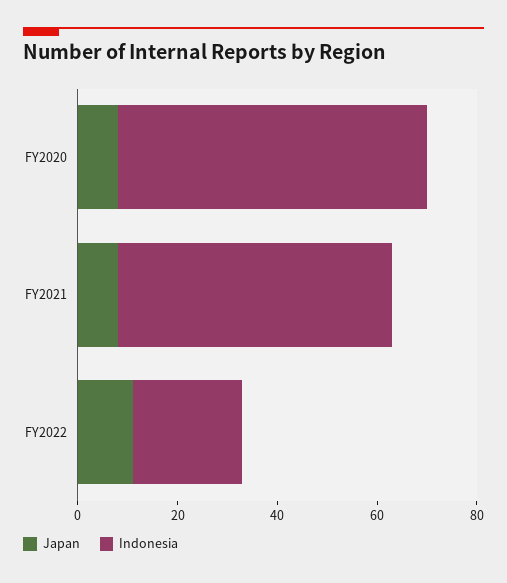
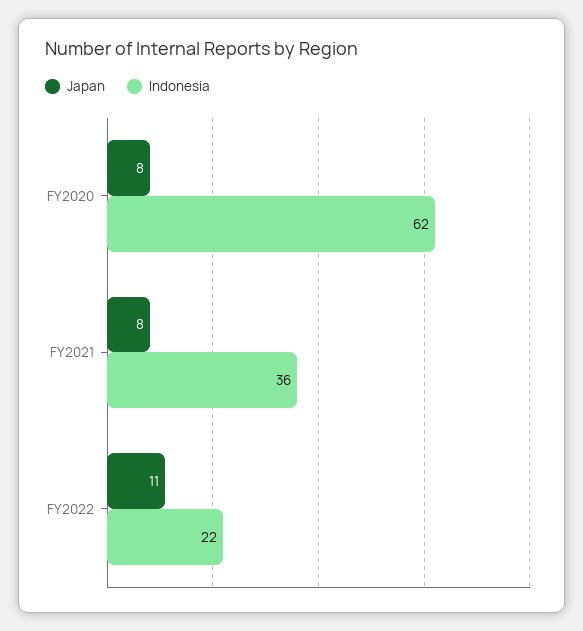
Indonesia, FY2021: 55 -> 36

